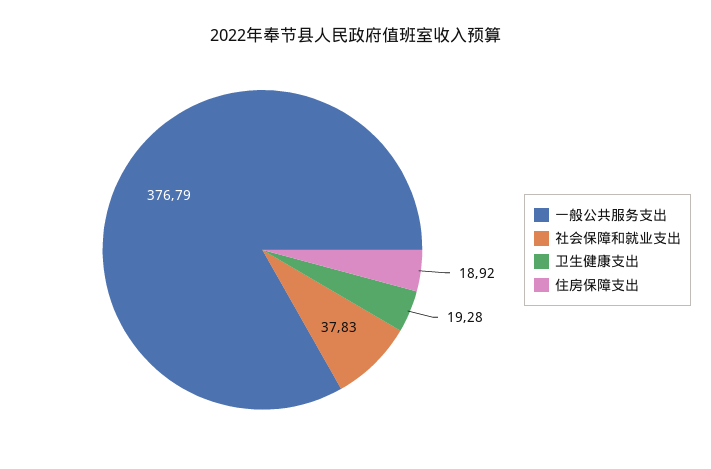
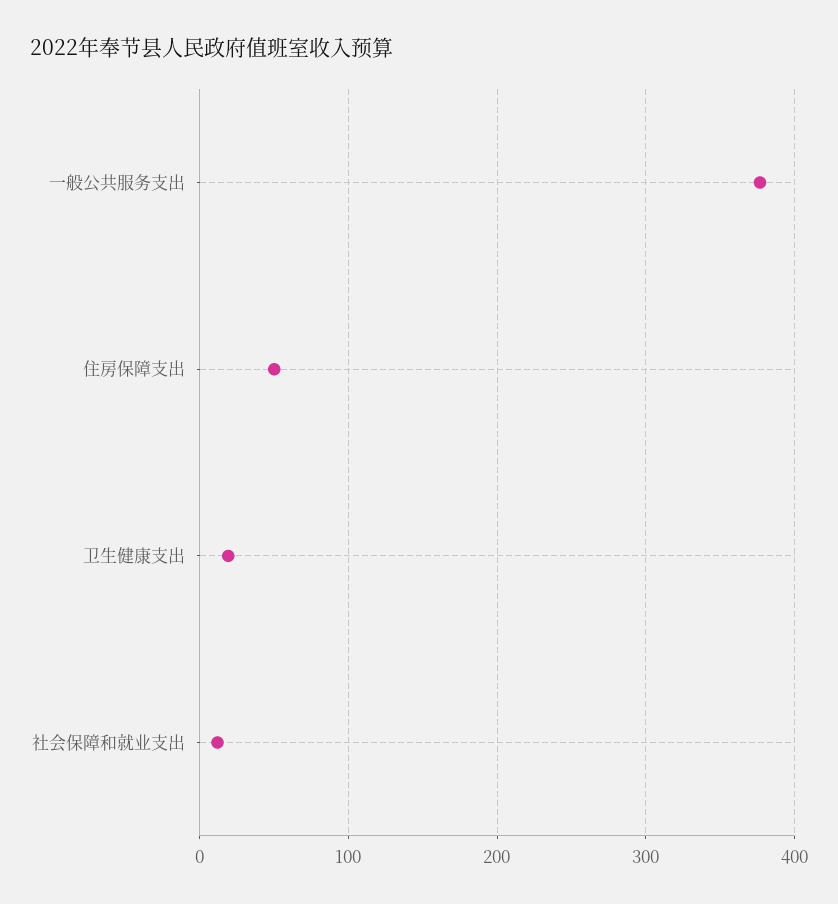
社会保障和就业支出: 37.83 -> 10
住房保障支出: 18.92 -> 50

